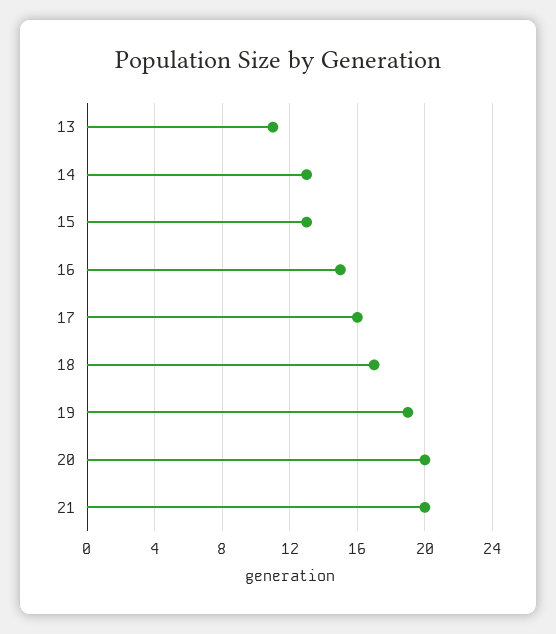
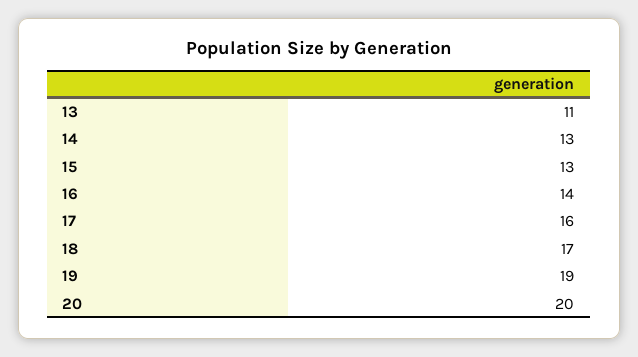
16: 15 -> 14
21: 20 -> none

